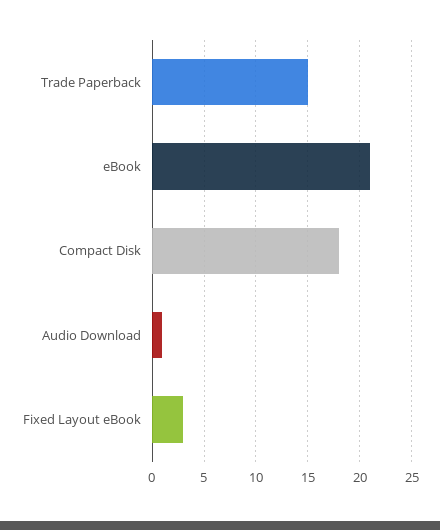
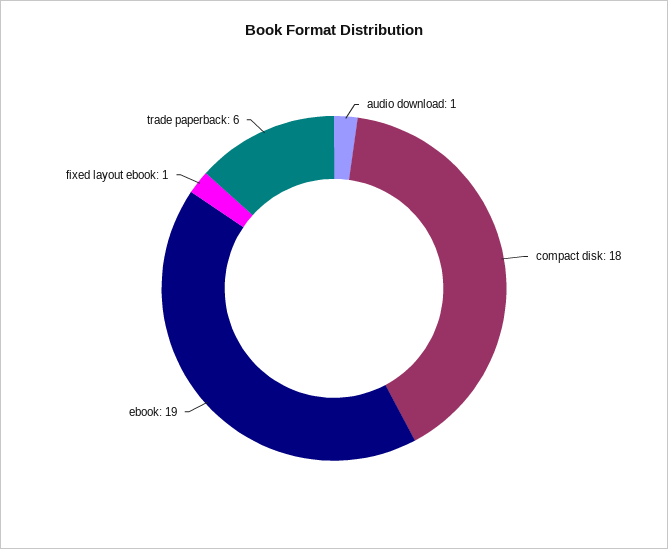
Trade Paperback: 15 -> 6
eBook: 21 -> 19
Fixed Layout eBook: 3 -> 1

